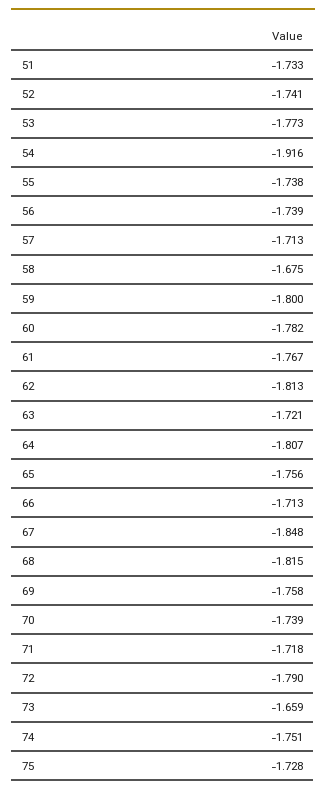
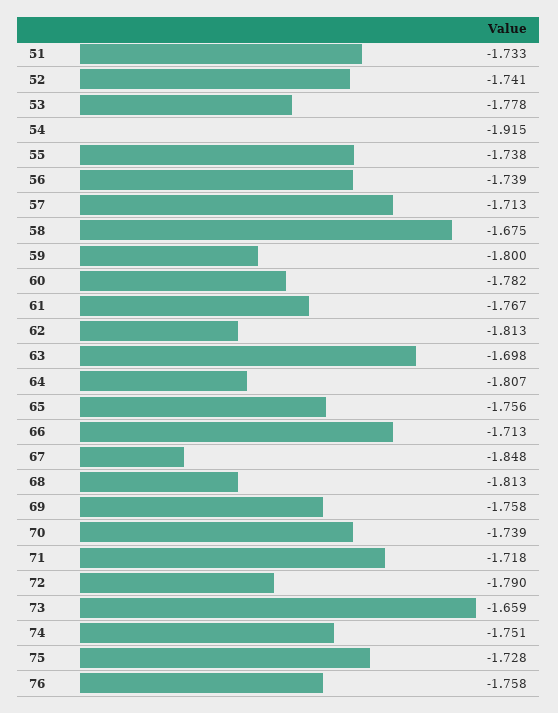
53: -1.773 -> -1.778
54: -1.916 -> -1.915
63: -1.721 -> -1.698
68: -1.815 -> -1.813
76: none -> -1.758

